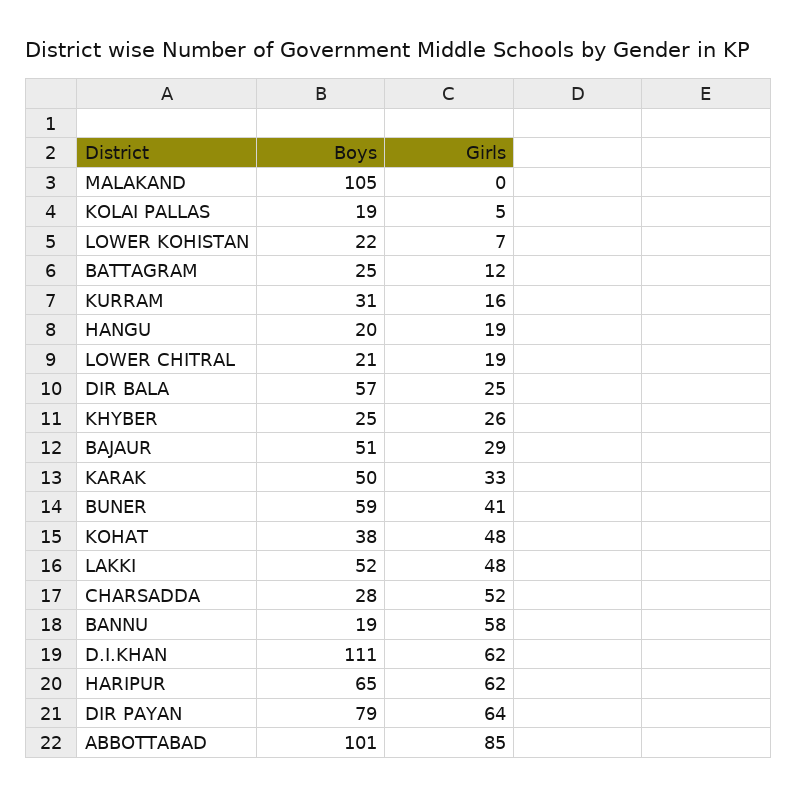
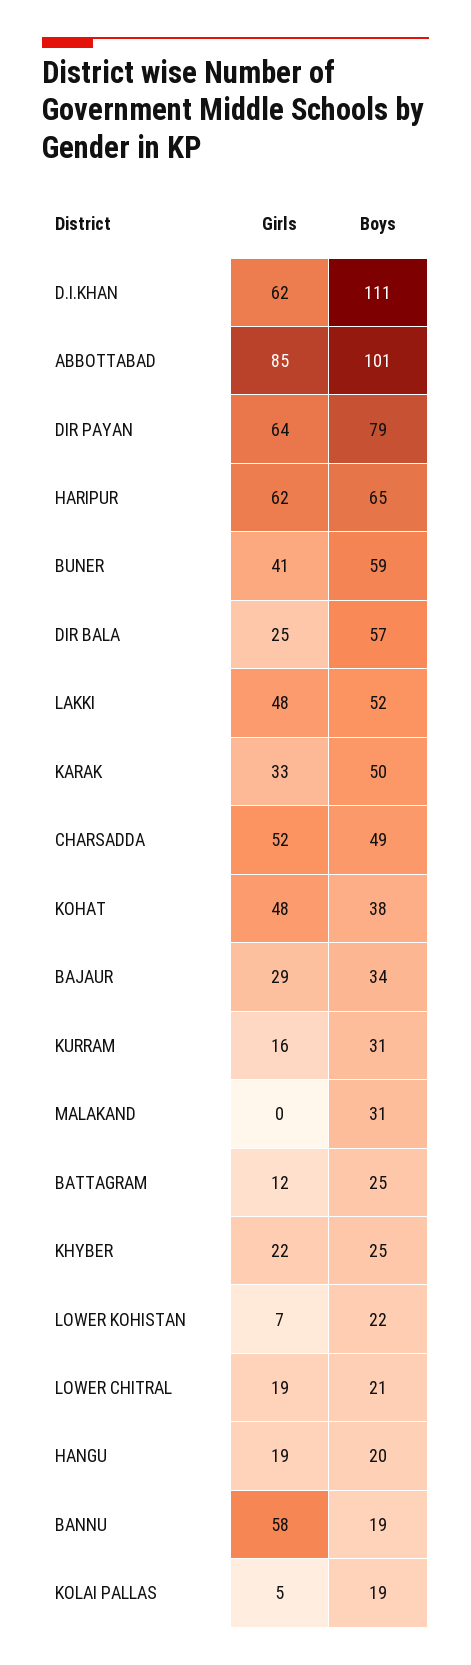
Boys, MALAKAND: 105 -> 31
Girls, KHYBER: 26 -> 22
Boys, BAJAUR: 51 -> 34
Boys, CHARSADDA: 28 -> 49

